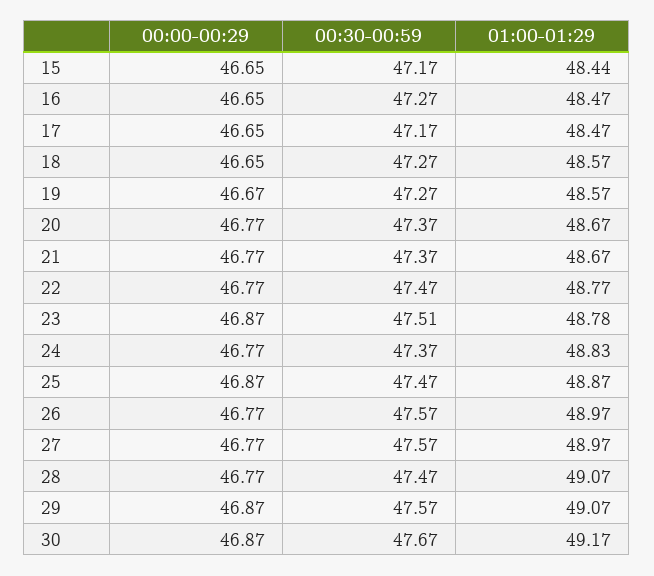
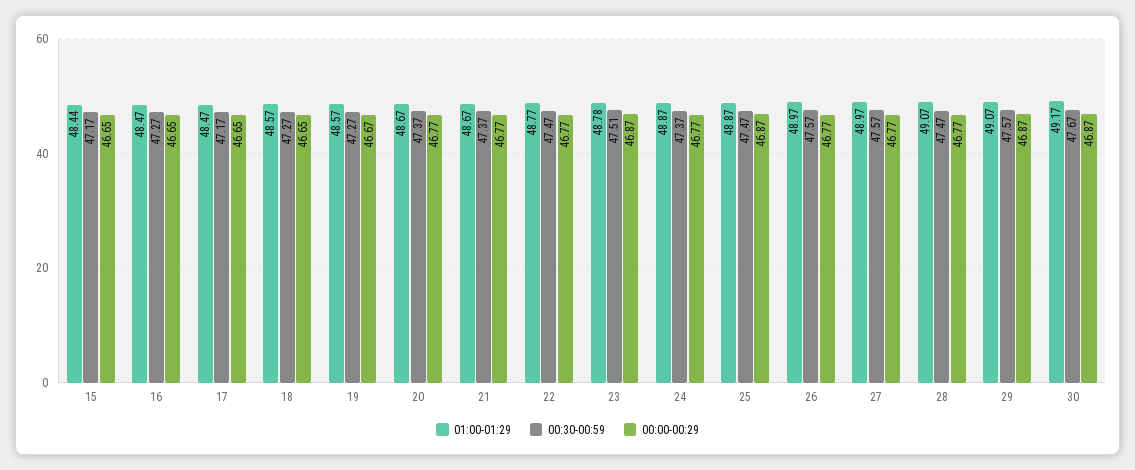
01:00-01:29, 24: 48.83 -> 48.87

